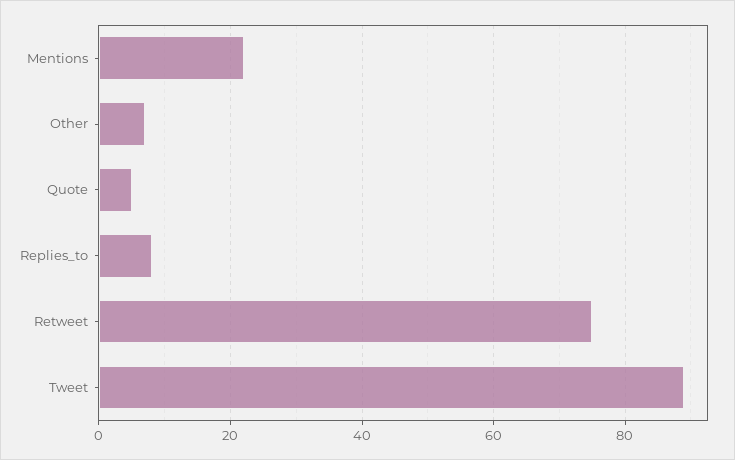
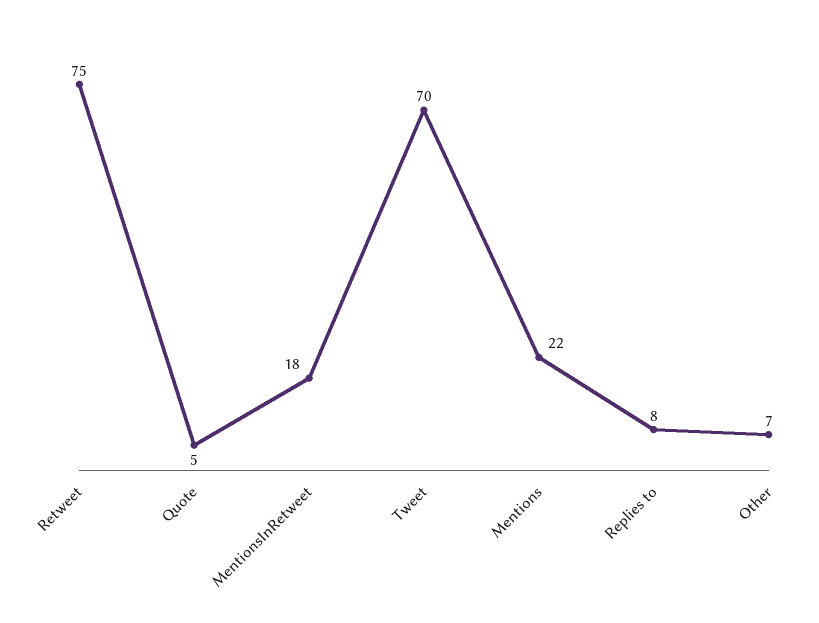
Tweet: 90 -> 70
MentionsInRetweet: none -> 18

